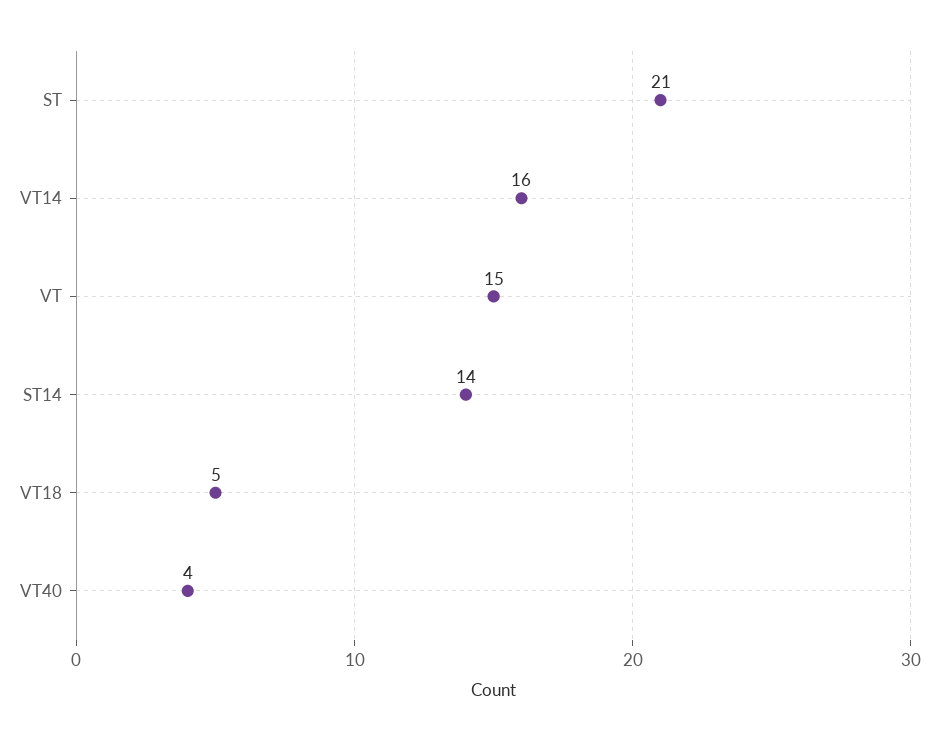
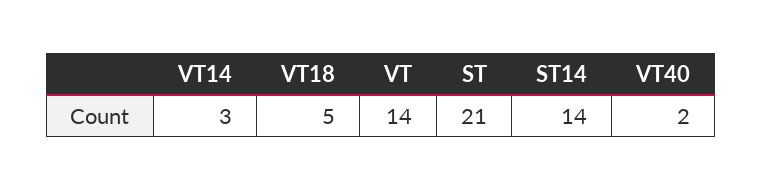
VT14: 16 -> 3
VT: 15 -> 14
VT40: 4 -> 2

